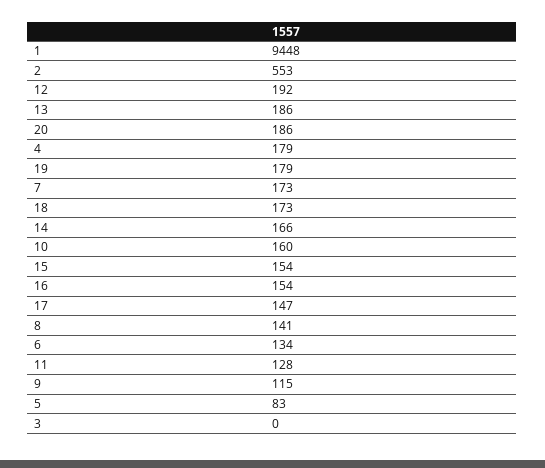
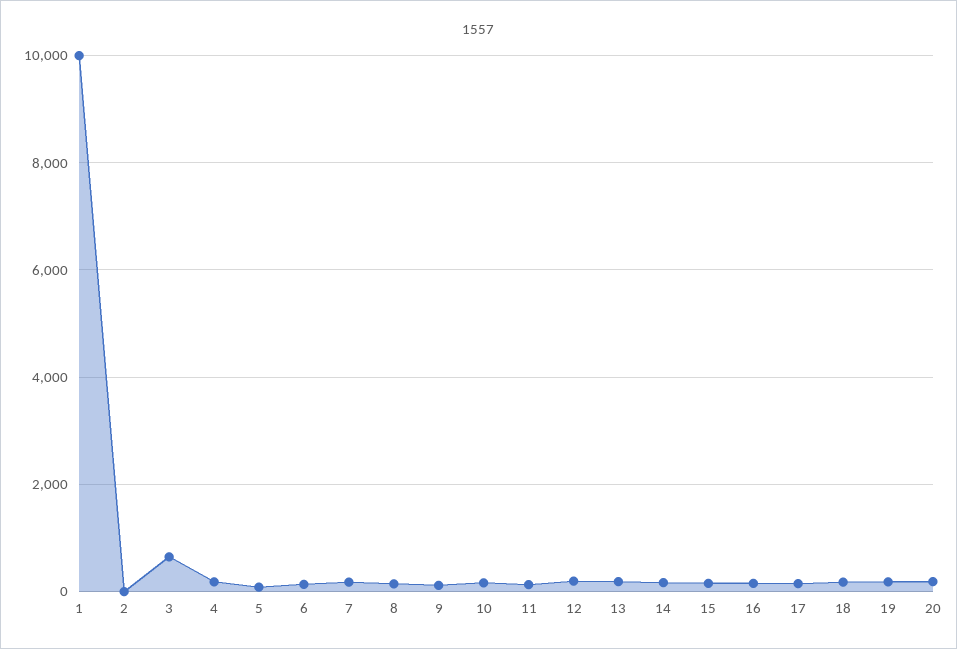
1: 9448 -> 10000
2: 553 -> 0
3: 0 -> 600

